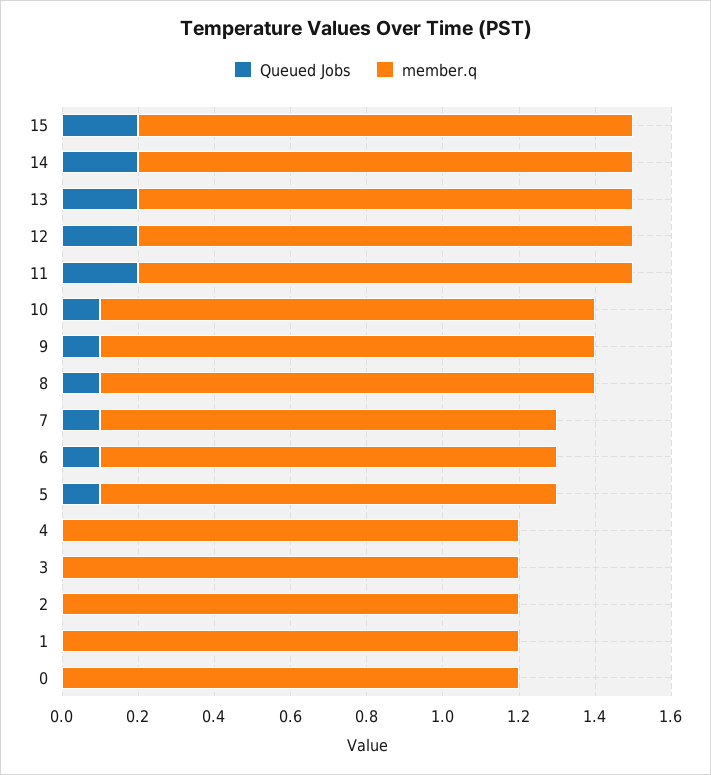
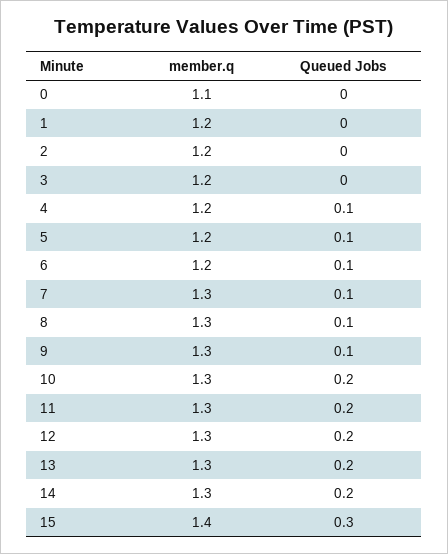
Queued Jobs, 15: 0.2 -> 0.3
member.q, 15: 1.3 -> 1.4
Queued Jobs, 10: 0.1 -> 0.2
member.q, 7: 1.2 -> 1.3
Queued Jobs, 4: 0 -> 0.1
member.q, 0: 1.2 -> 1.1

